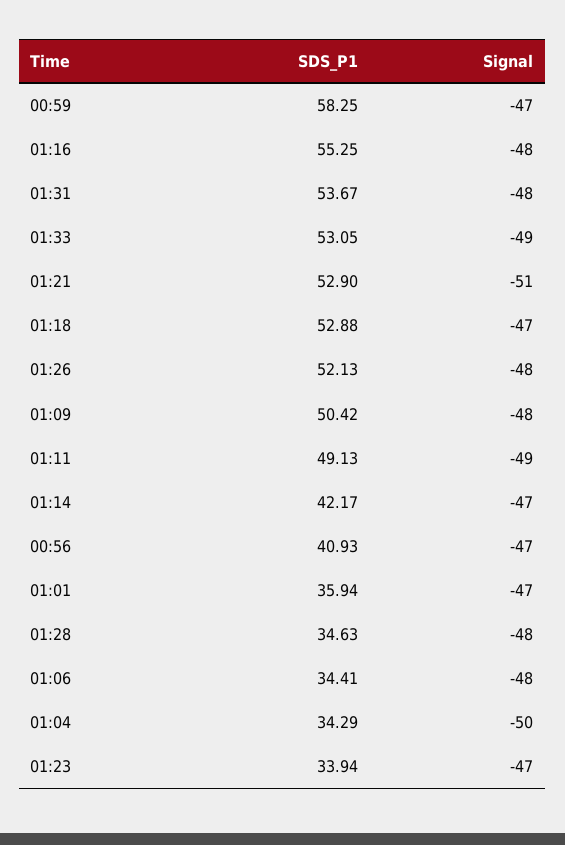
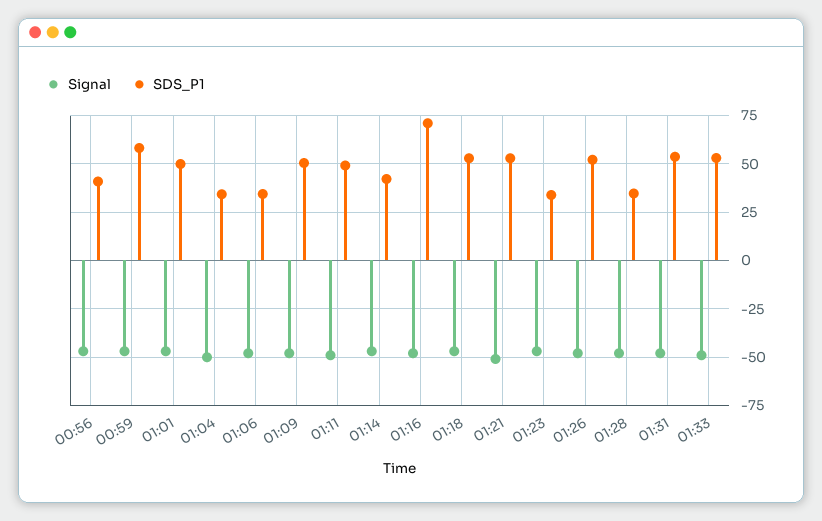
SDS_P1, 01:16: 55.25 -> 70
SDS_P1, 01:01: 35.94 -> 50

